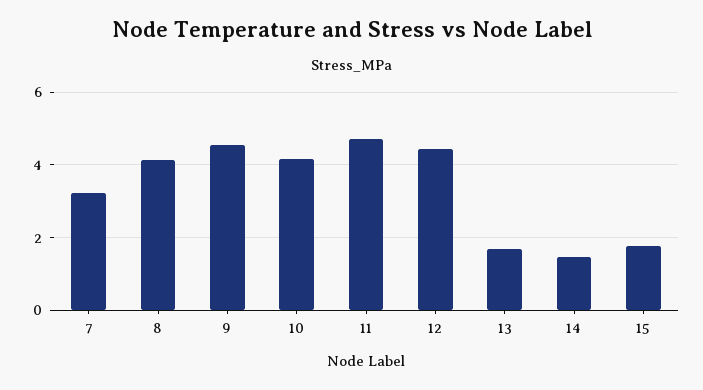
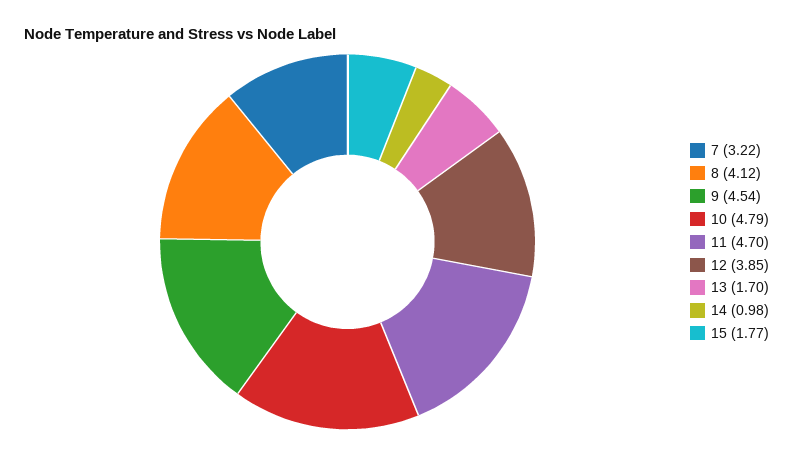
10: 4.2 -> 4.79
12: 4.4 -> 3.85
14: 1.4 -> 0.98

